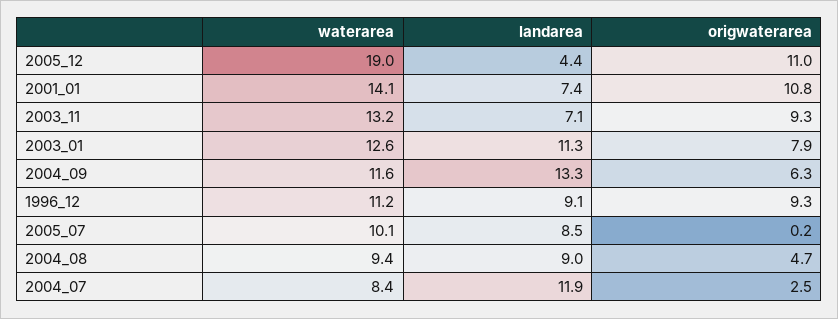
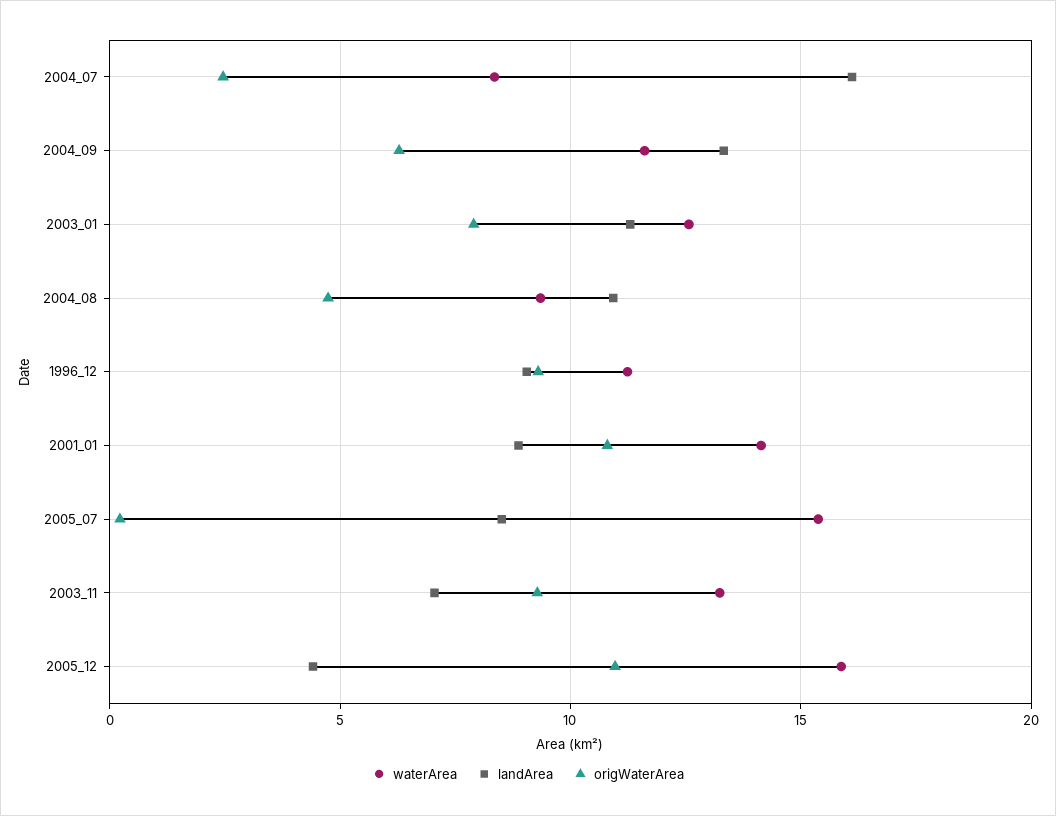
waterarea, 2005_12: 19 -> 16
landarea, 2001_01: 7.4 -> 9
waterarea, 2005_07: 10.1 -> 15.5
landarea, 2004_08: 9 -> 11
landarea, 2004_07: 11.9 -> 16

